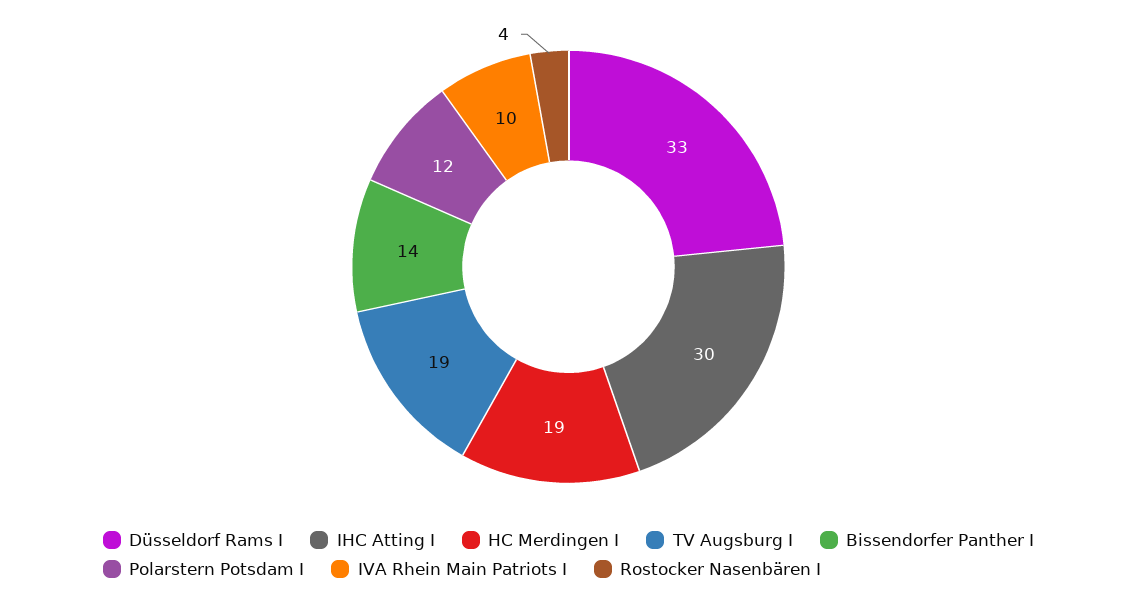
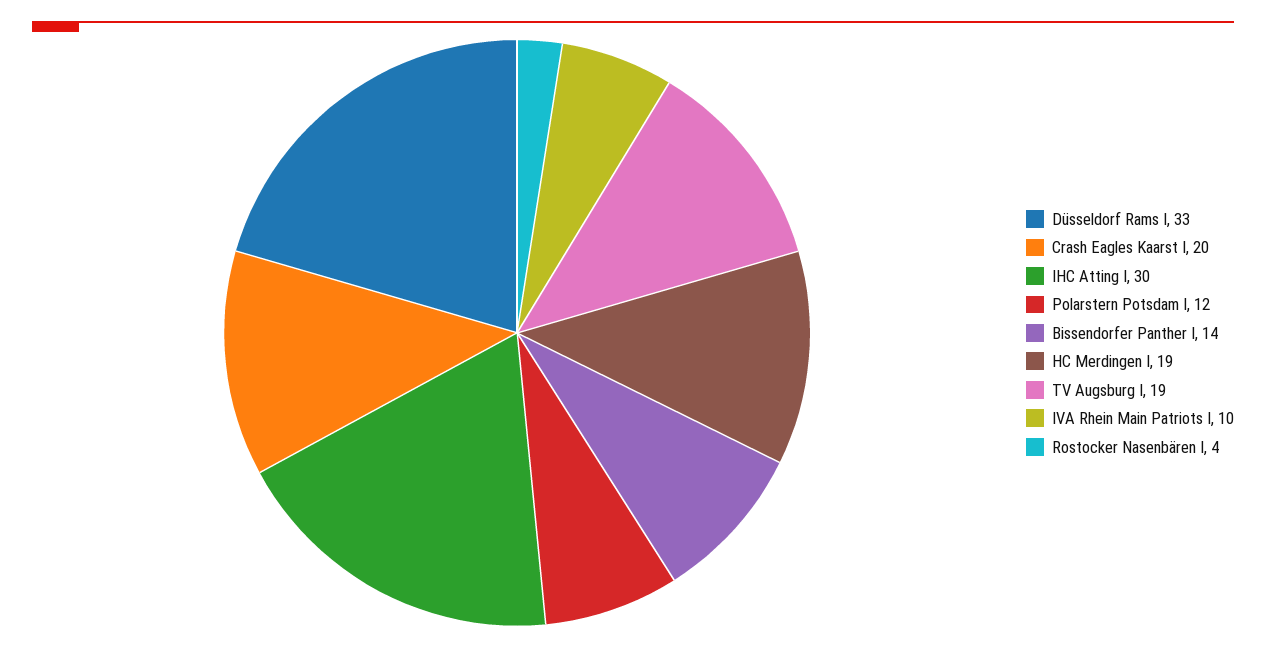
Crash Eagles Kaarst I: none -> 20

